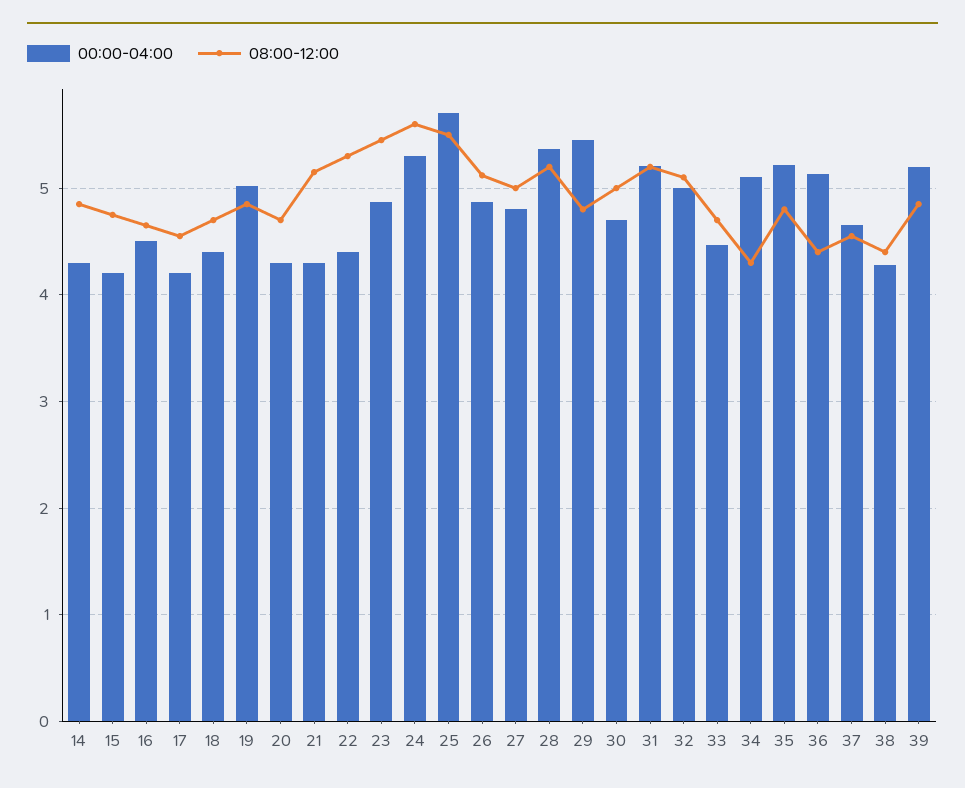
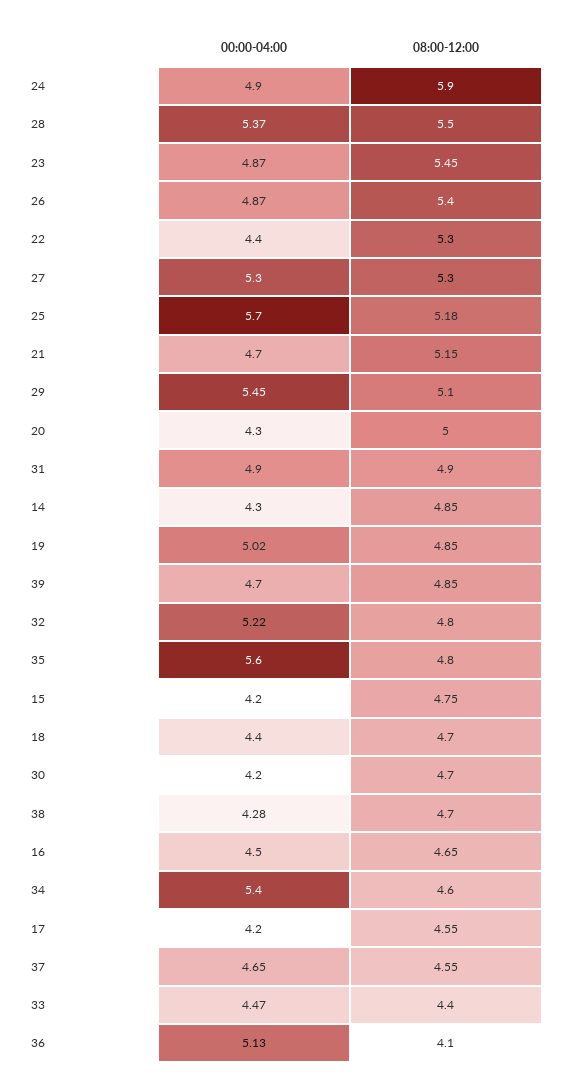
08:00-12:00, 20: 4.7 -> 5
00:00-04:00, 21: 4.3 -> 4.7
00:00-04:00, 24: 5.3 -> 4.9
08:00-12:00, 24: 5.6 -> 5.9
08:00-12:00, 25: 5.5 -> 5.18
08:00-12:00, 26: 5.1 -> 5.4
00:00-04:00, 27: 4.8 -> 5.3
08:00-12:00, 27: 5 -> 5.3
08:00-12:00, 28: 5.2 -> 5.5
08:00-12:00, 29: 4.8 -> 5.1
00:00-04:00, 30: 4.7 -> 4.2
08:00-12:00, 30: 5 -> 4.7
00:00-04:00, 31: 5.2 -> 4.9
08:00-12:00, 31: 5.2 -> 4.9
00:00-04:00, 32: 5 -> 5.22
08:00-12:00, 32: 5.1 -> 4.8
08:00-12:00, 33: 4.7 -> 4.4
00:00-04:00, 34: 5.1 -> 5.4
08:00-12:00, 34: 4.3 -> 4.6
00:00-04:00, 35: 5.2 -> 5.6
08:00-12:00, 36: 4.4 -> 4.1
08:00-12:00, 38: 4.4 -> 4.7
00:00-04:00, 39: 5.2 -> 4.7

